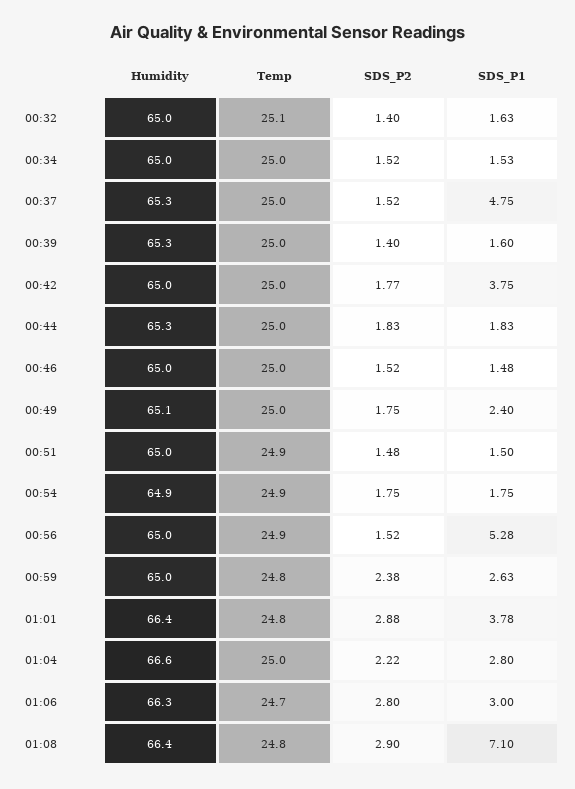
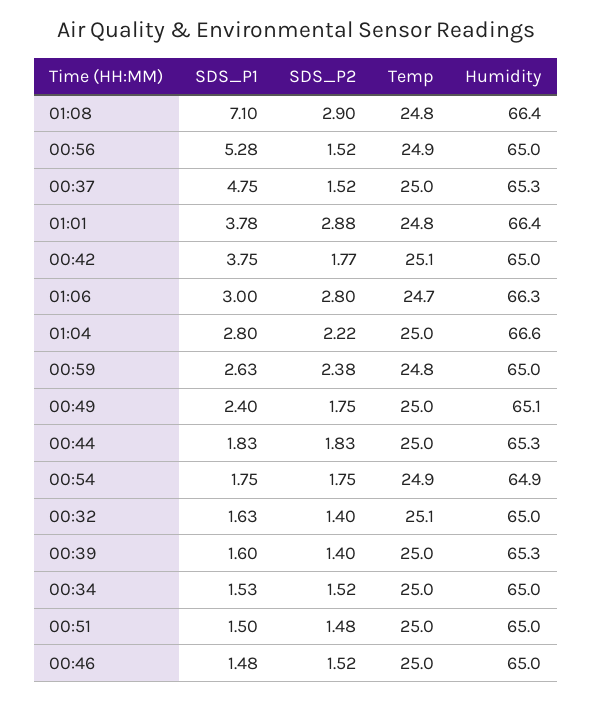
Temp, 00:42: 25 -> 25.1
Temp, 00:51: 24.9 -> 25

